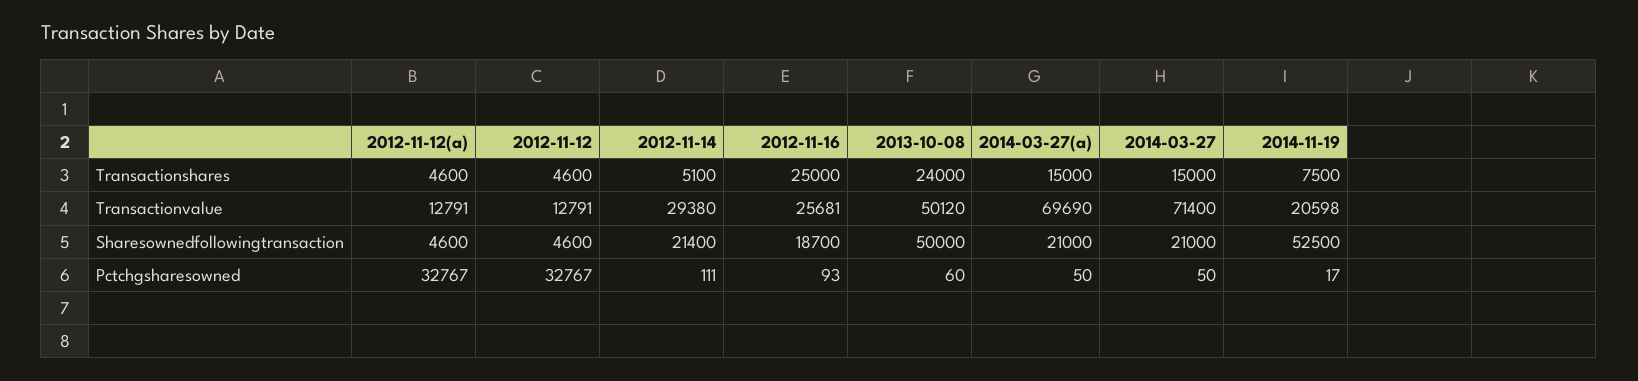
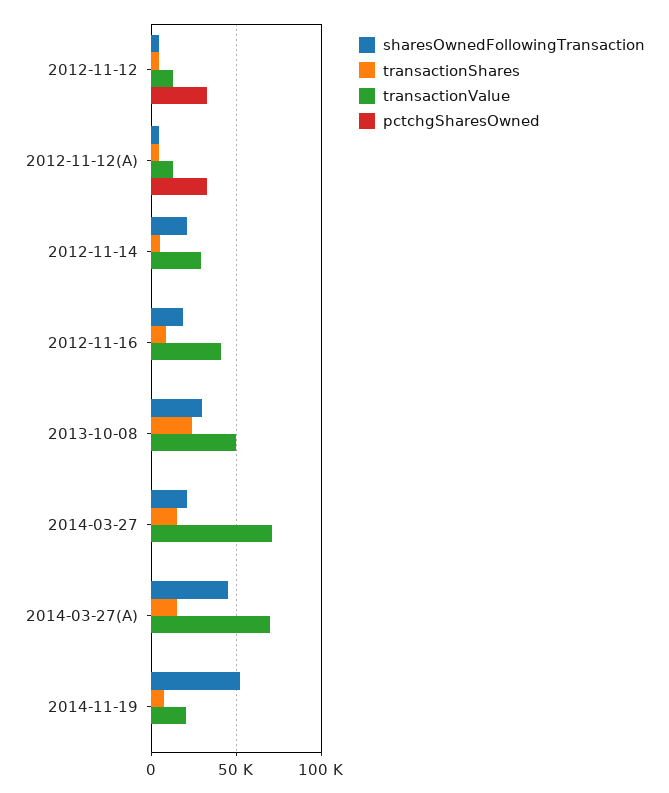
Transactionshares, 2012-11-16: 25000 -> 10000
Transactionvalue, 2012-11-16: 25681 -> 40000
Sharesownedfollowingtransaction, 2013-10-08: 50000 -> 30000
Sharesownedfollowingtransaction, 2014-03-27(a): 21000 -> 45000

